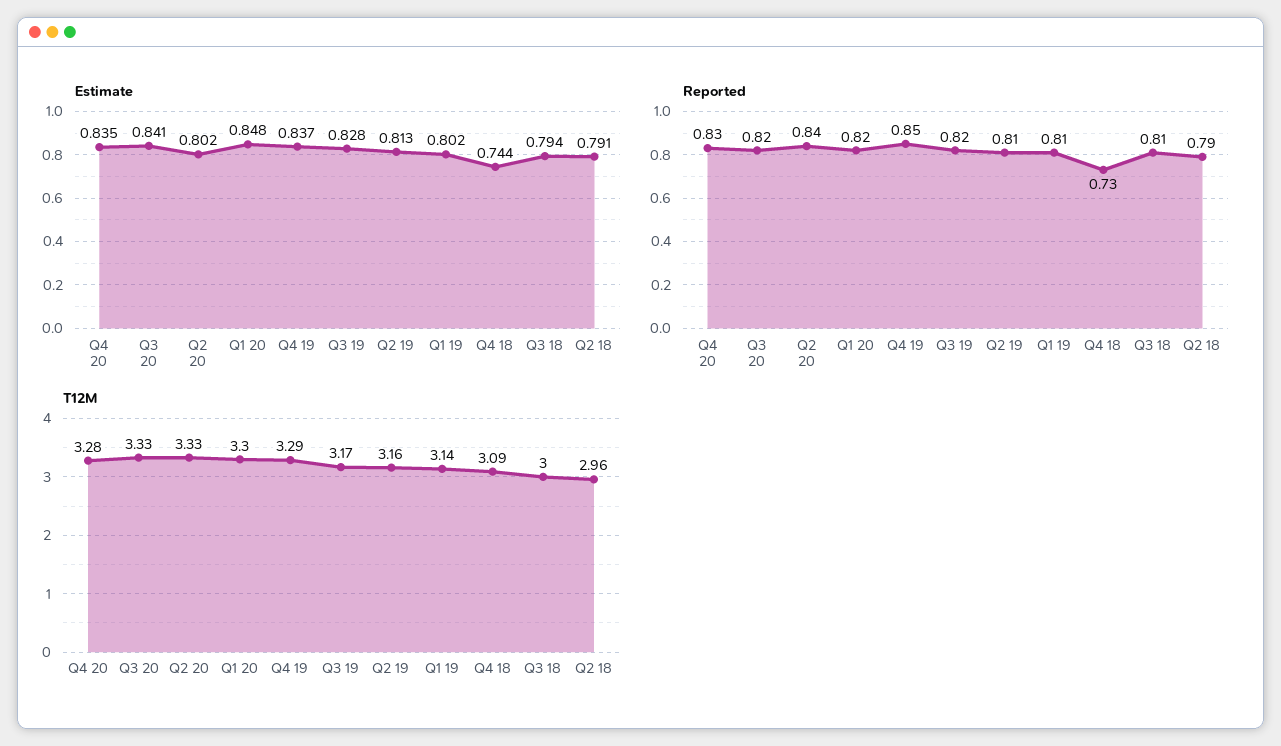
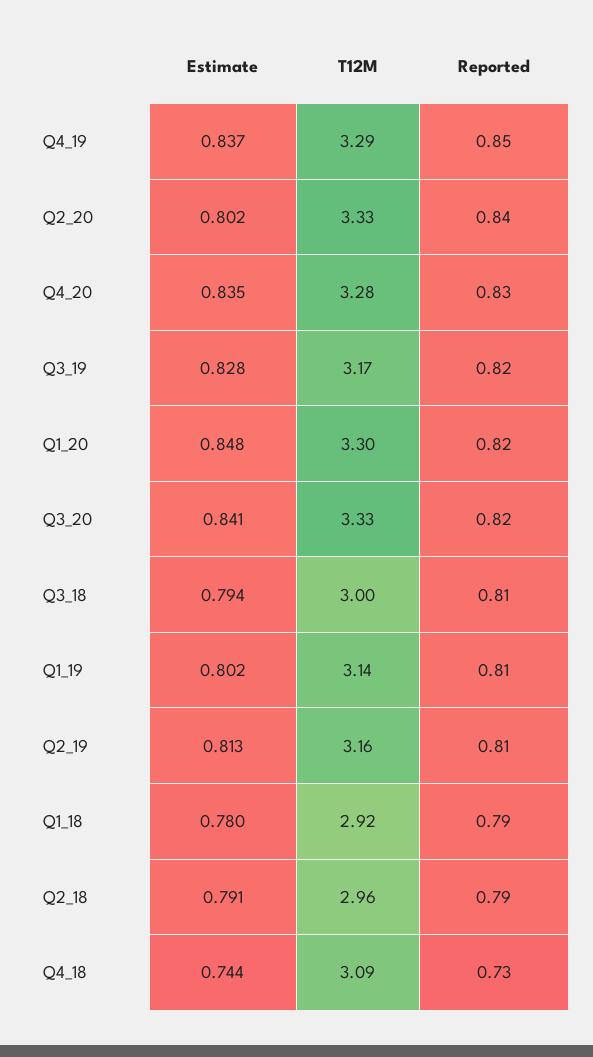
Estimate, Q1_18: none -> 0.78
T12M, Q1_18: none -> 2.92
Reported, Q1_18: none -> 0.79

